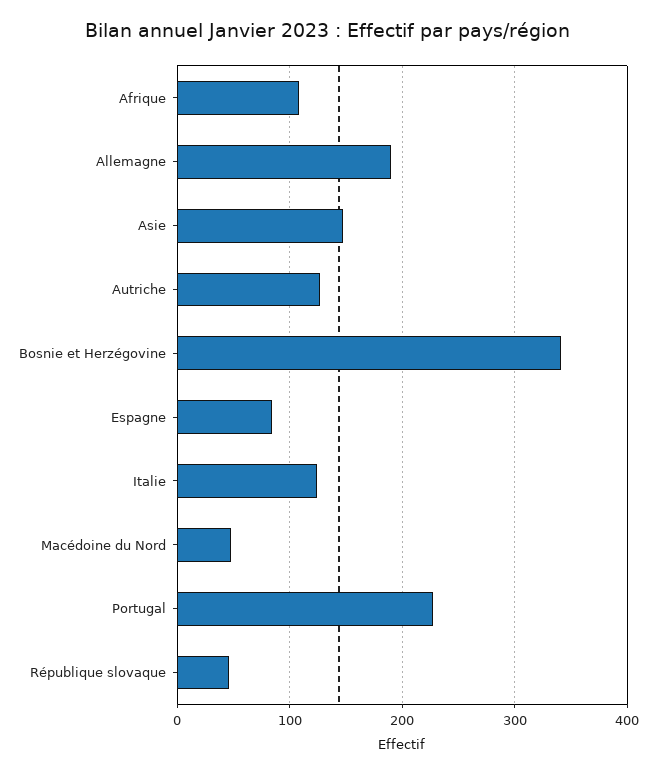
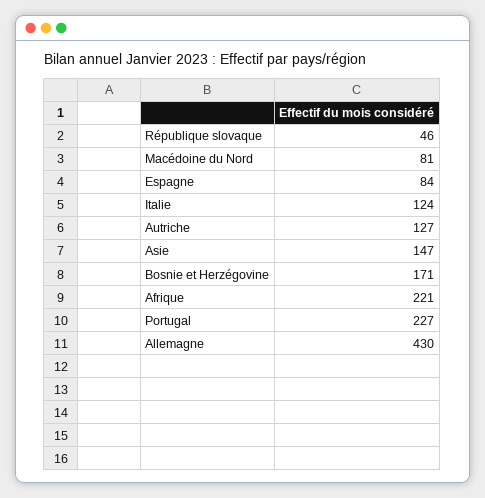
Afrique: 110 -> 221
Allemagne: 190 -> 430
Bosnie et Herzégovine: 340 -> 171
Macédoine du Nord: 50 -> 81

